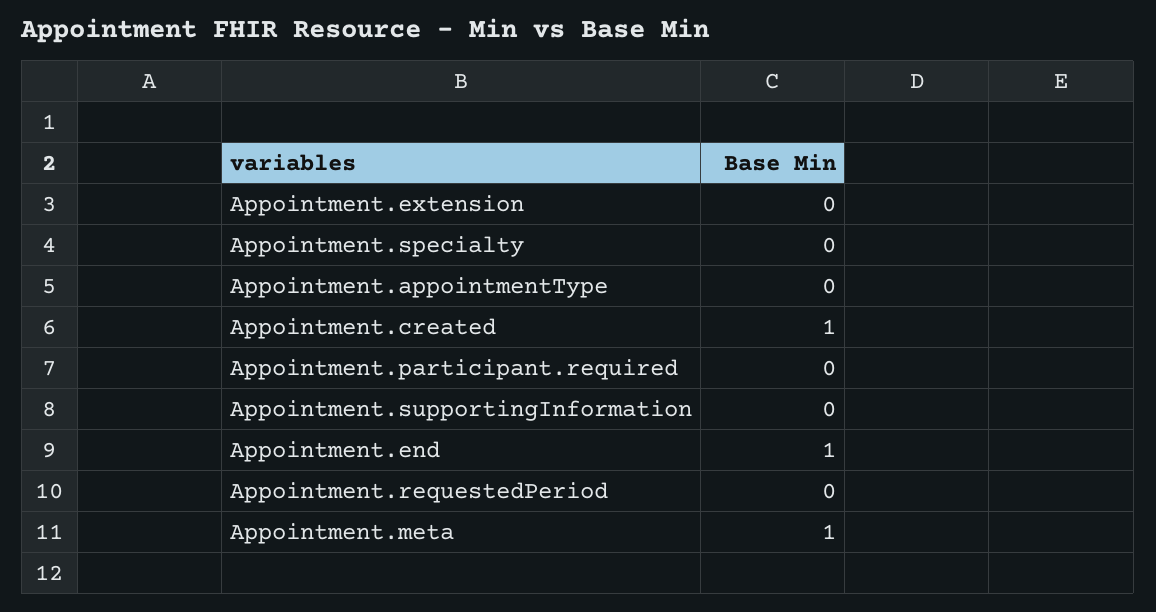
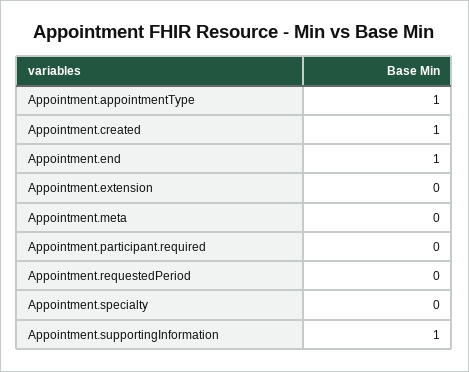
Appointment.appointmentType: 0 -> 1
Appointment.supportingInformation: 0 -> 1
Appointment.meta: 1 -> 0

